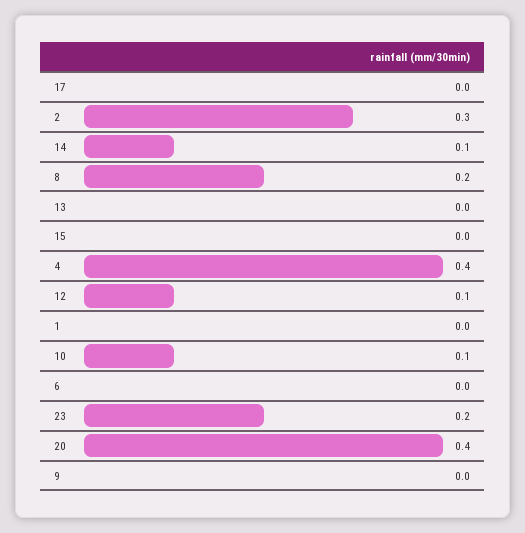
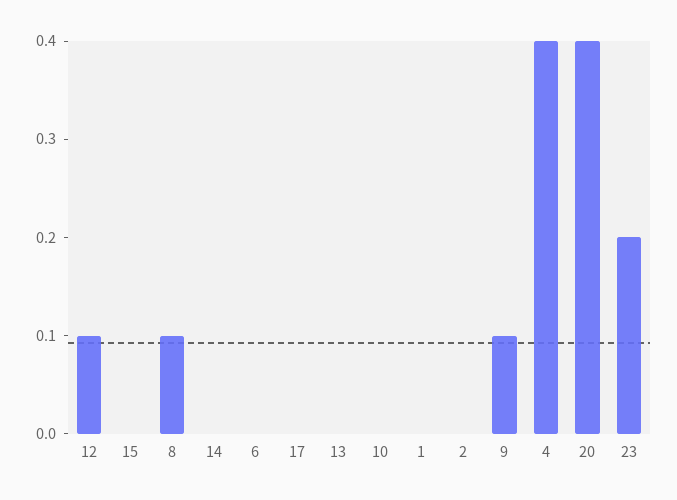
2: 0.3 -> 0
14: 0.1 -> 0
8: 0.2 -> 0.1
10: 0.1 -> 0
9: 0 -> 0.1

